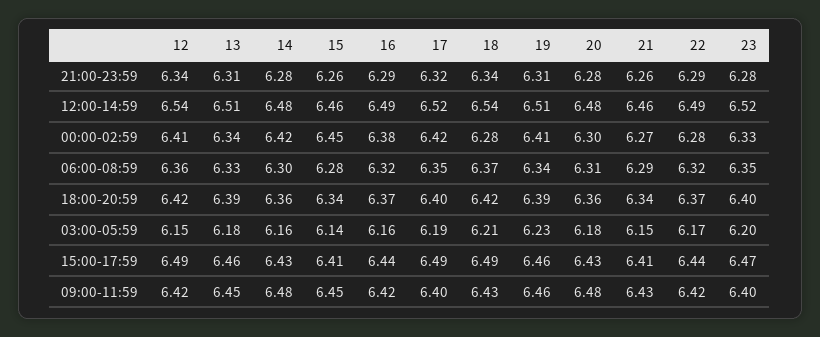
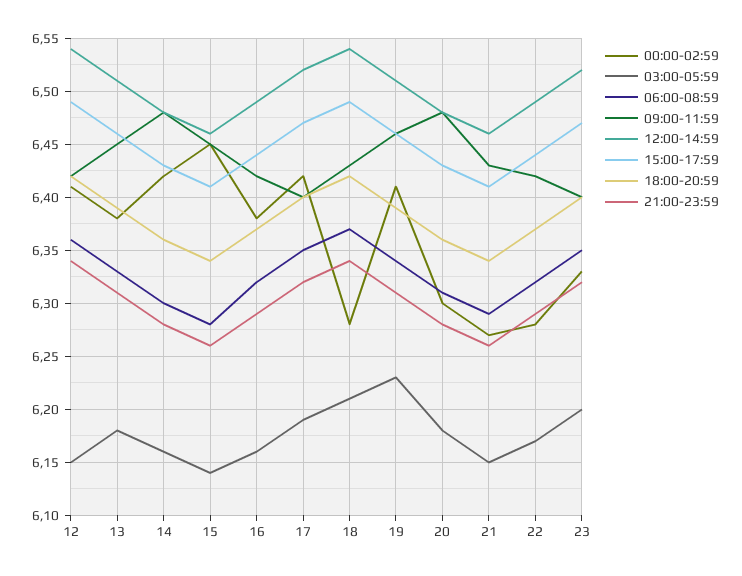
21:00-23:59, 23: 6.28 -> 6.32
00:00-02:59, 13: 6.34 -> 6.38
15:00-17:59, 17: 6.49 -> 6.47

